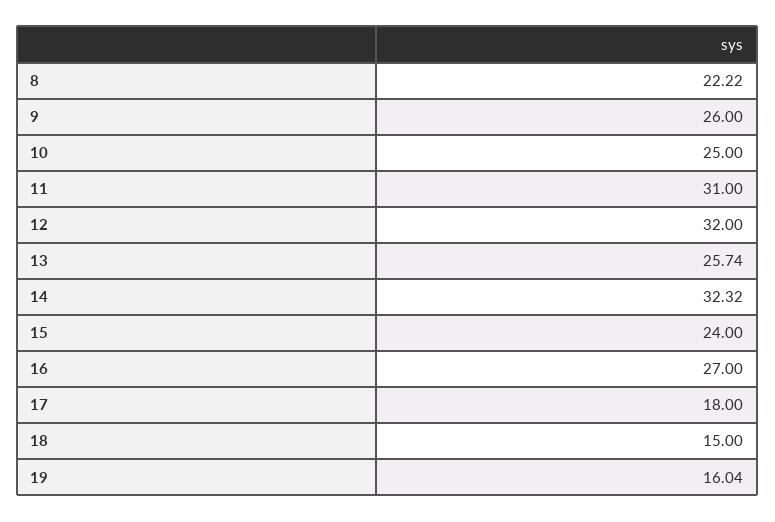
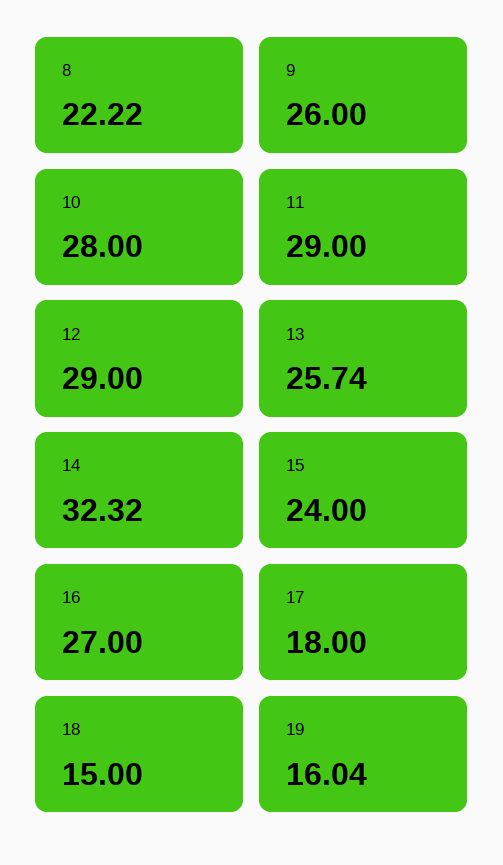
10: 25 -> 28
11: 31 -> 29
12: 32 -> 29

